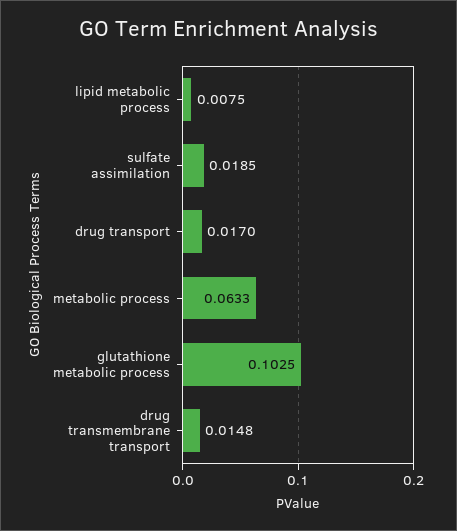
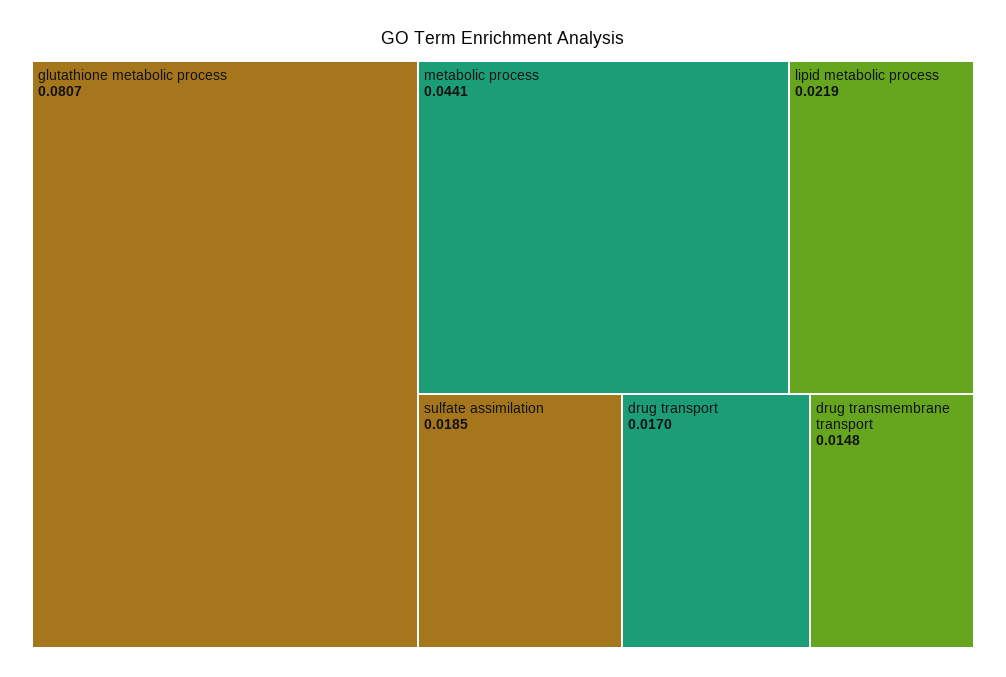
lipid metabolic process: 0.0075 -> 0.0219
metabolic process: 0.0633 -> 0.0441
glutathione metabolic process: 0.1025 -> 0.0807

